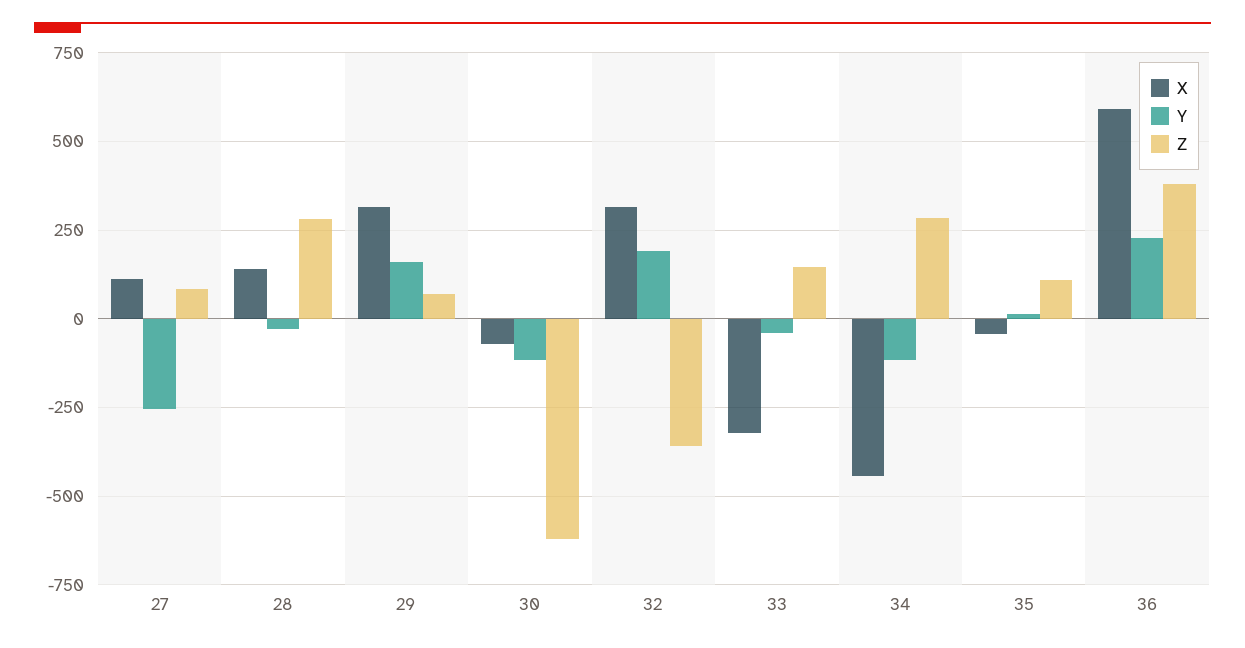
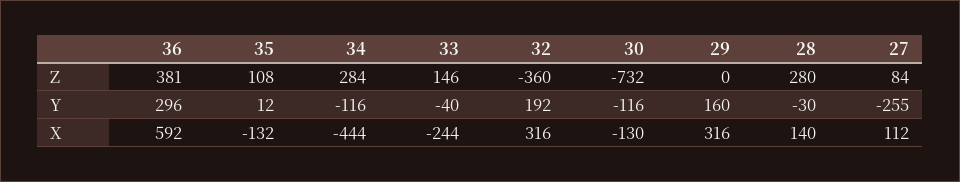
Z, 29: 75 -> 0
X, 30: -75 -> -130
Z, 30: -625 -> -732
X, 33: -325 -> -244
X, 35: -50 -> -132
Y, 36: 225 -> 296

